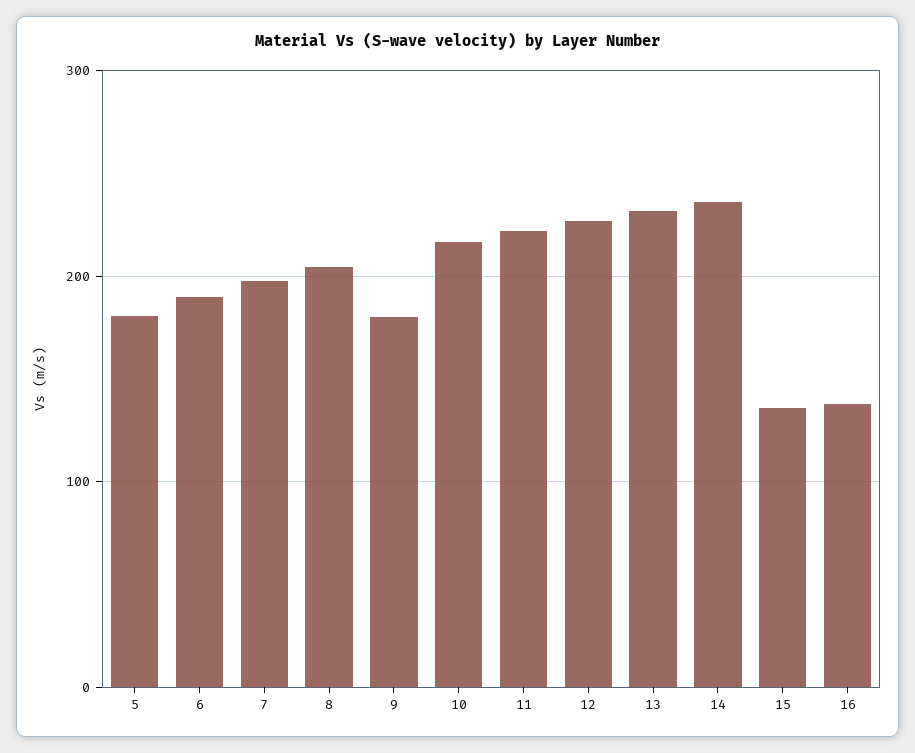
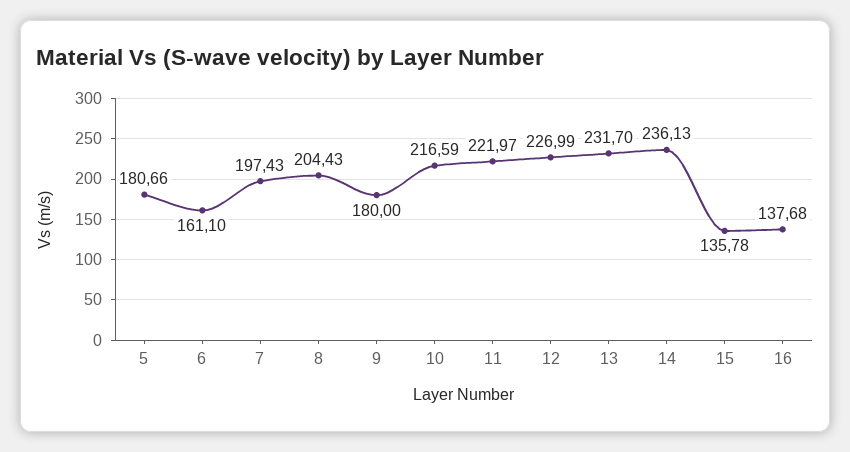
6: 190 -> 161.1

